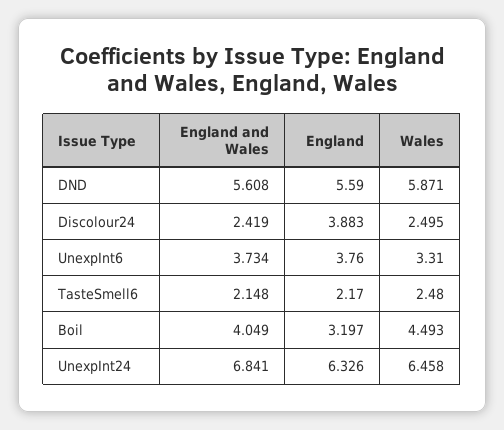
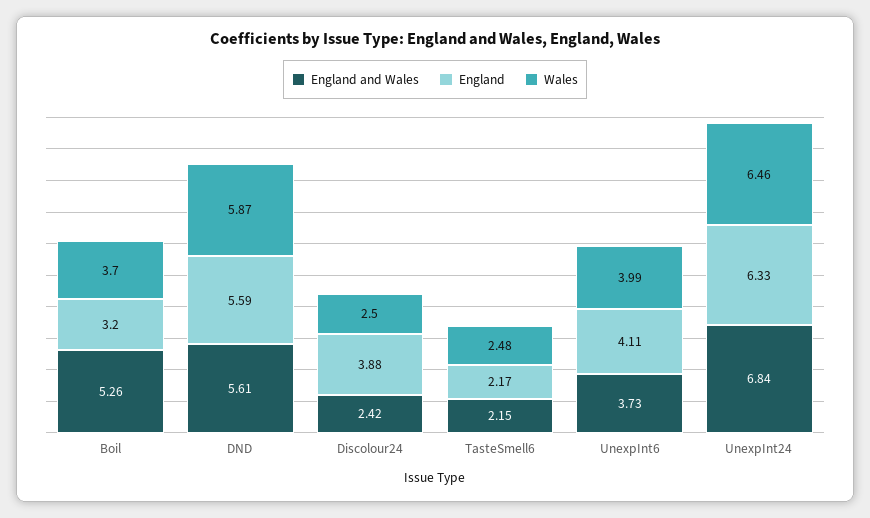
England, UnexpInt6: 3.76 -> 4.11
Wales, UnexpInt6: 3.31 -> 3.99
England and Wales, Boil: 4.049 -> 5.26
Wales, Boil: 4.493 -> 3.7

